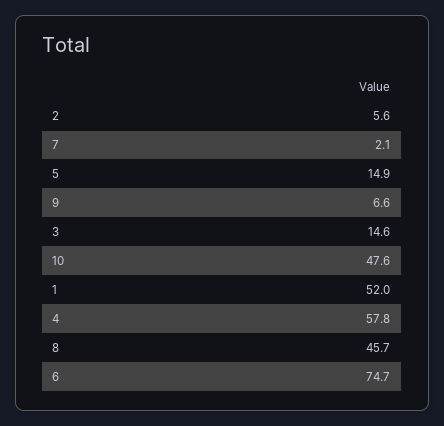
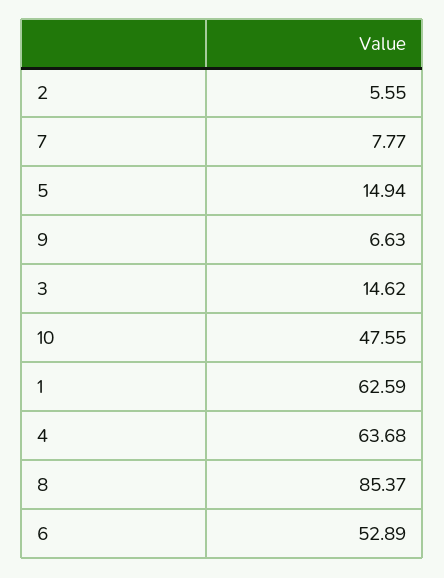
7: 2.1 -> 7.77
1: 52 -> 62.59
4: 57.8 -> 63.68
8: 45.7 -> 85.37
6: 74.7 -> 52.89

